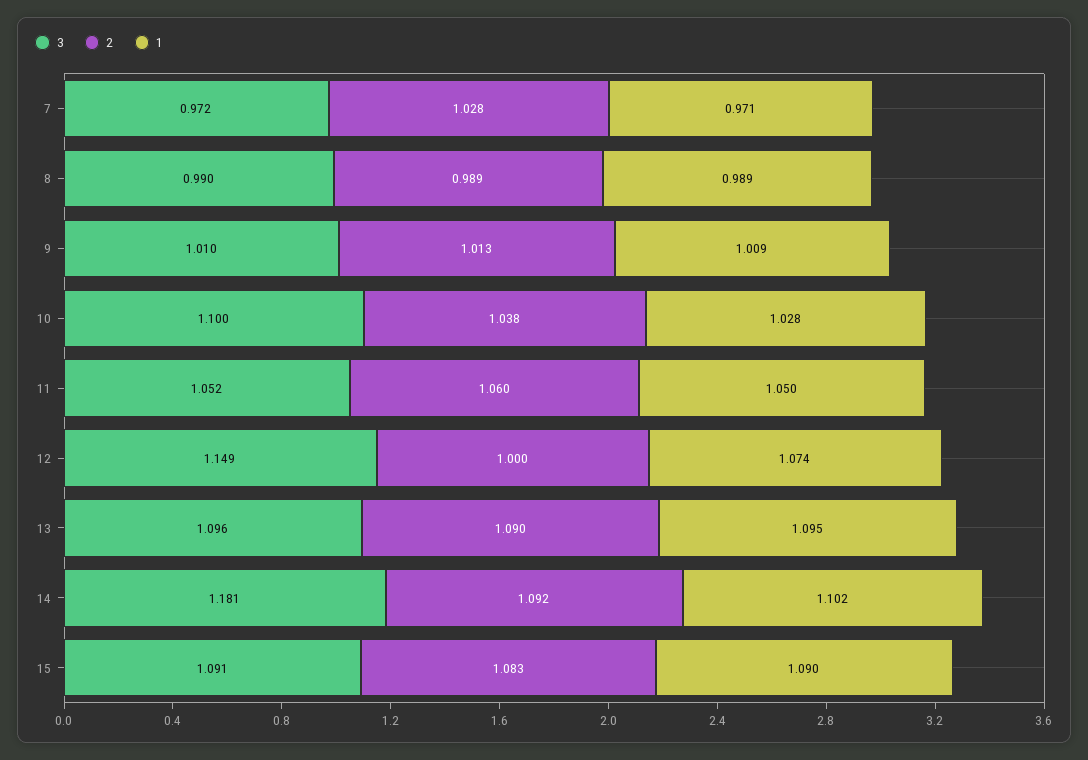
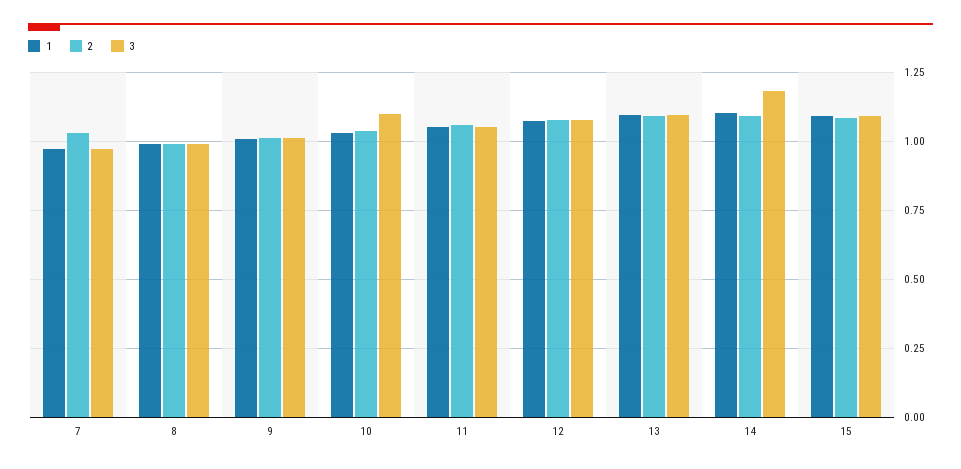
3, 12: 1.149 -> 1.075
2, 12: 1 -> 1.075

